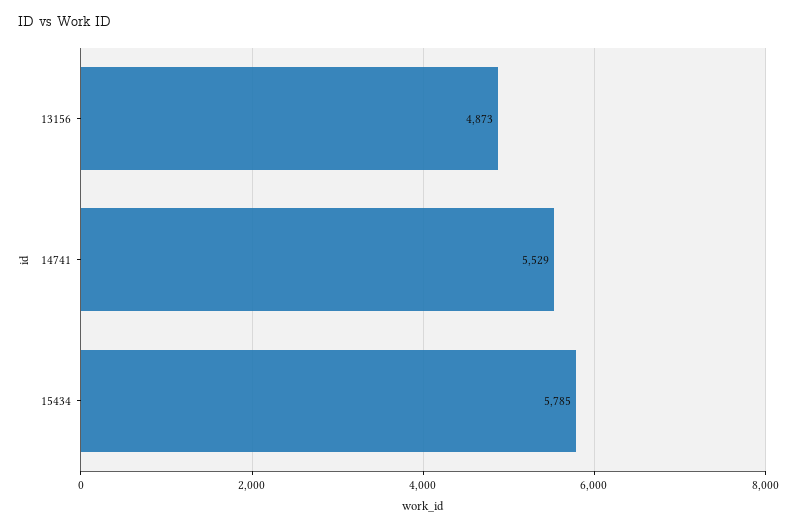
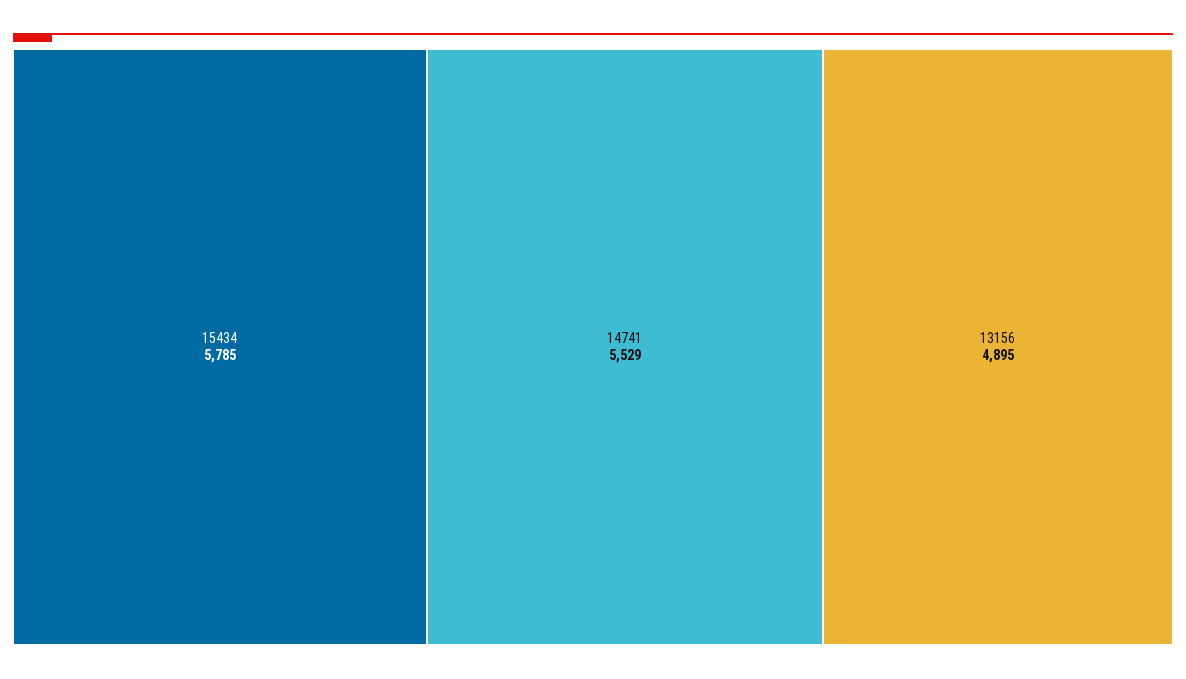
13156: 4873 -> 4895

